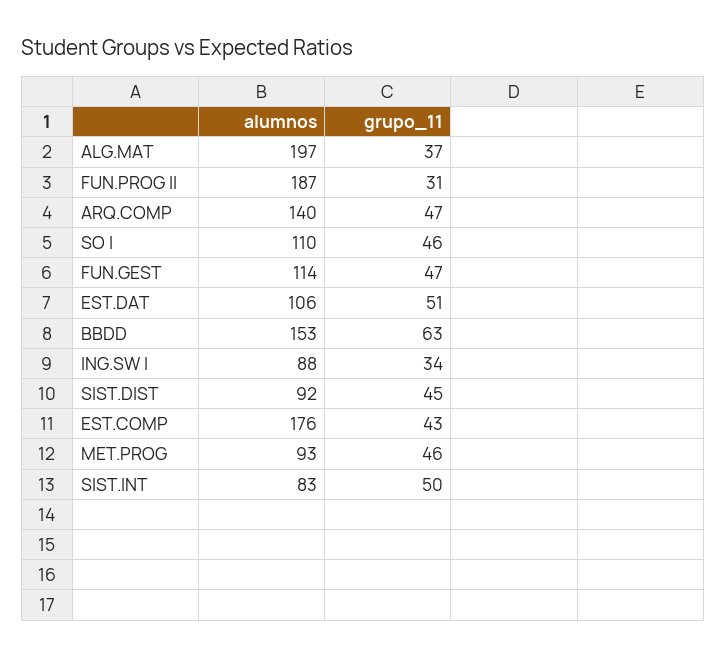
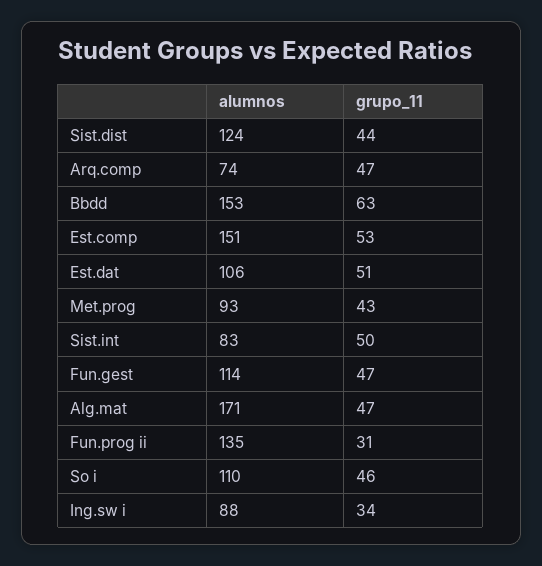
alumnos, ALG.MAT: 197 -> 171
grupo_11, ALG.MAT: 37 -> 47
alumnos, FUN.PROG II: 187 -> 135
alumnos, ARQ.COMP: 140 -> 74
alumnos, SIST.DIST: 92 -> 124
grupo_11, SIST.DIST: 45 -> 44
alumnos, EST.COMP: 176 -> 151
grupo_11, EST.COMP: 43 -> 53
grupo_11, MET.PROG: 46 -> 43

